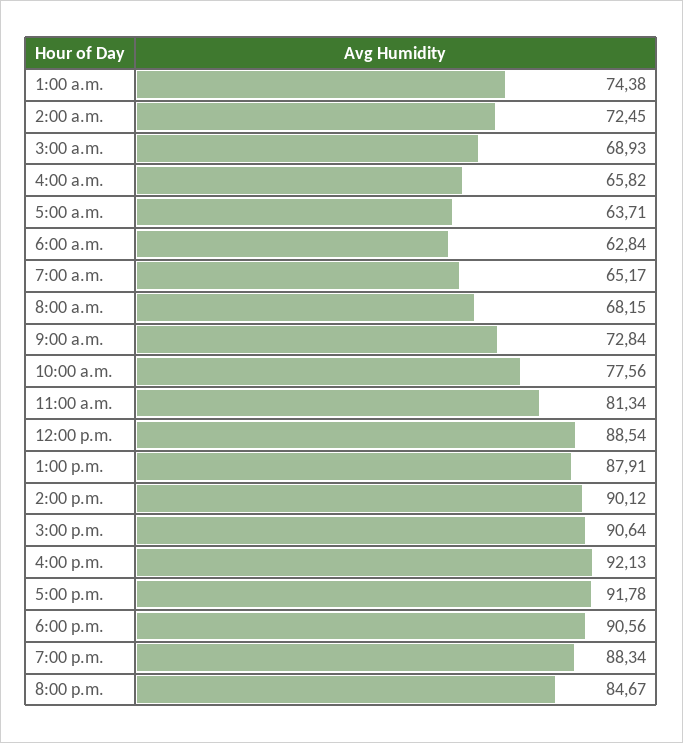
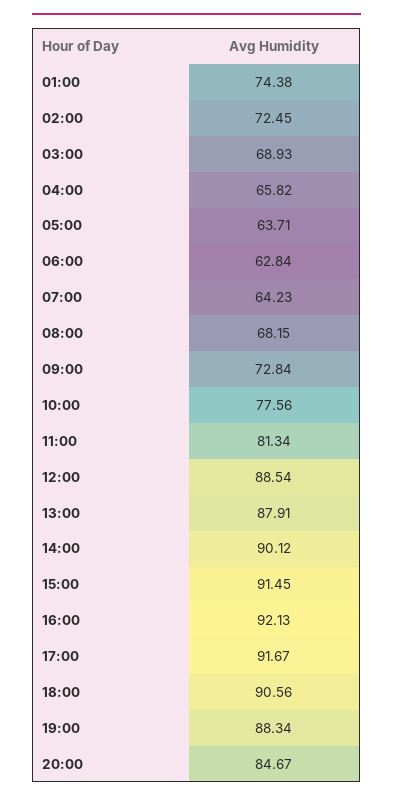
7:00 a.m.: 65.17 -> 64.23
3:00 p.m.: 90.64 -> 91.45
5:00 p.m.: 91.78 -> 91.67

